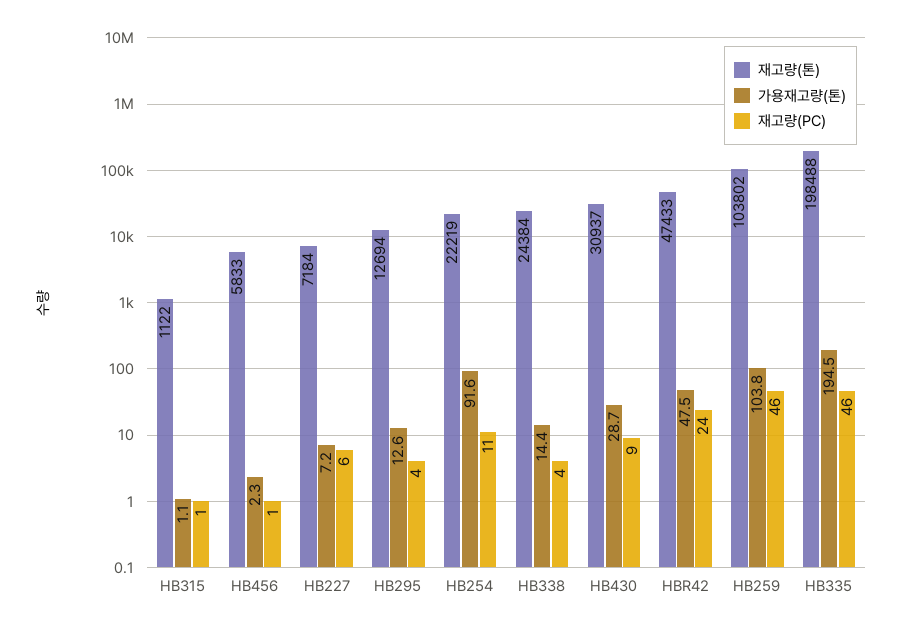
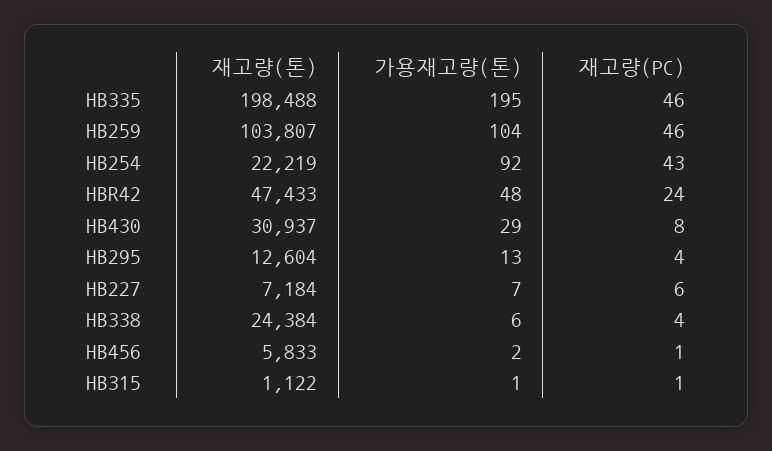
재고량(톤), HB295: 12694 -> 12604
재고량(PC), HB254: 11 -> 43
가용재고량(톤), HB338: 14.4 -> 6
재고량(PC), HB430: 9 -> 8
재고량(톤), HB259: 103802 -> 103807

